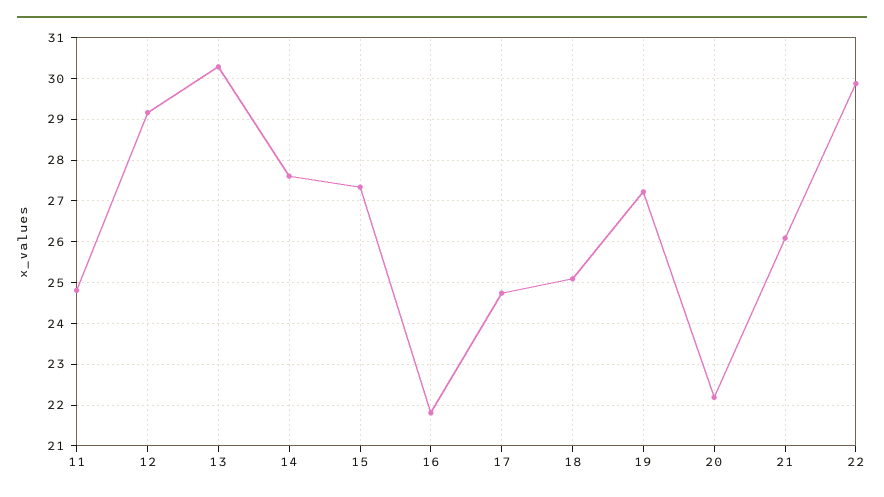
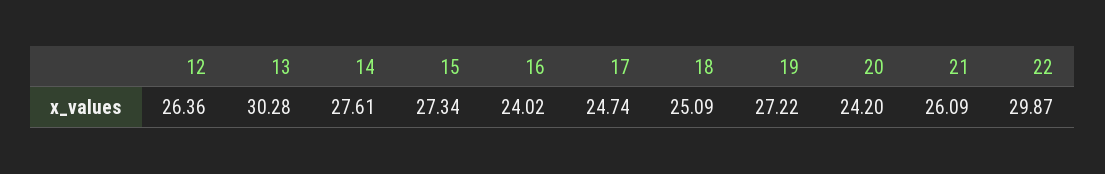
11: 24.8 -> none
12: 29.2 -> 26.36
16: 21.8 -> 24.02
20: 22.2 -> 24.2

